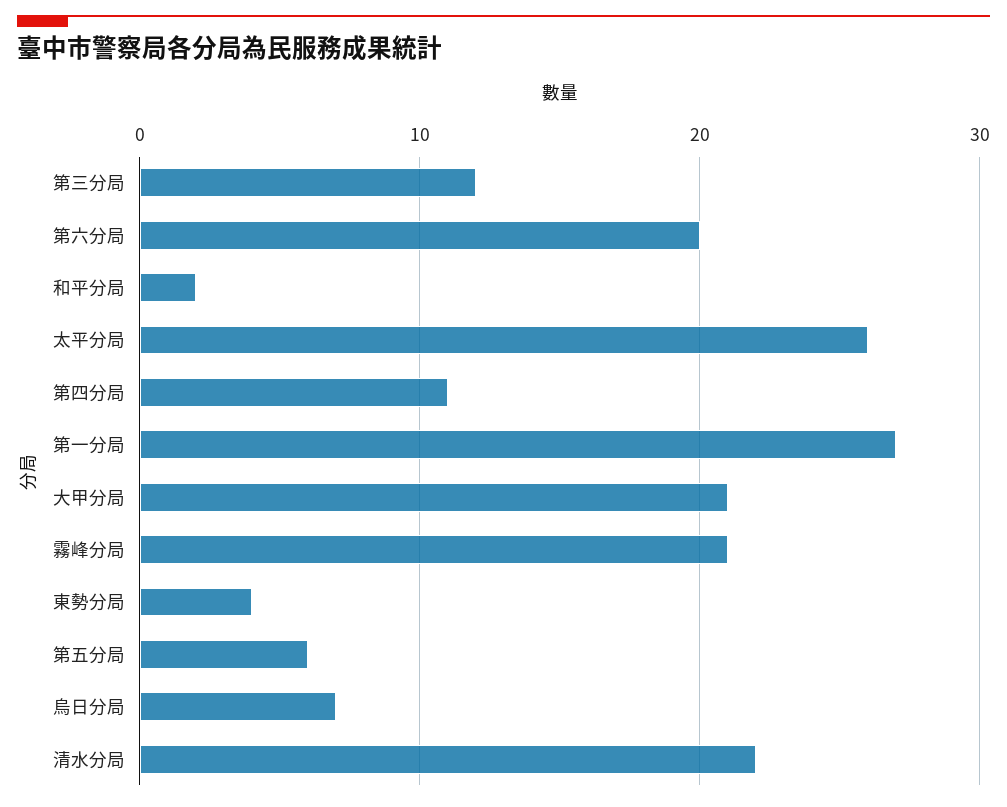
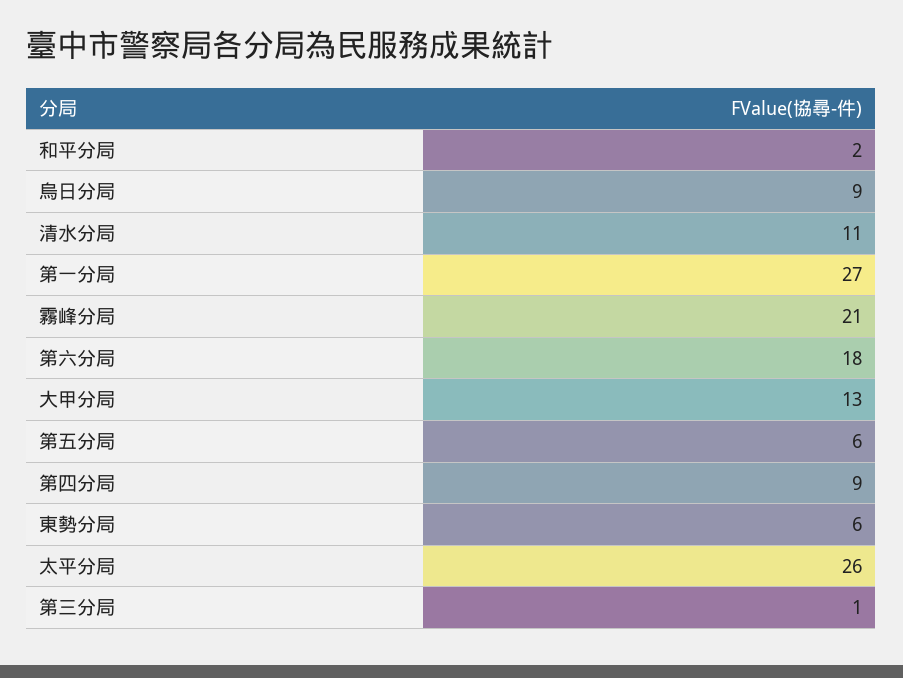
第三分局: 12 -> 1
第六分局: 20 -> 18
第四分局: 11 -> 9
大甲分局: 21 -> 13
東勢分局: 4 -> 6
烏日分局: 7 -> 9
清水分局: 22 -> 11

